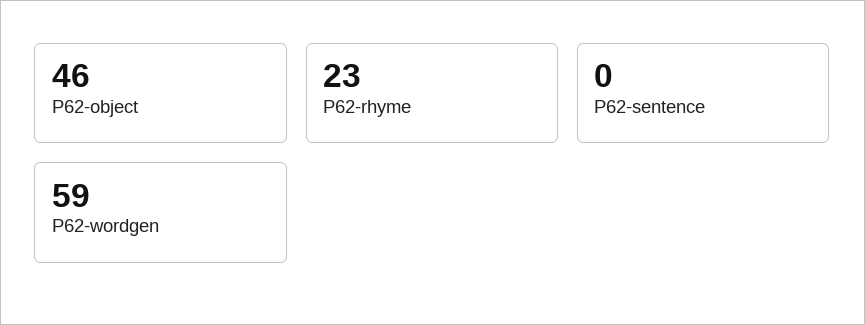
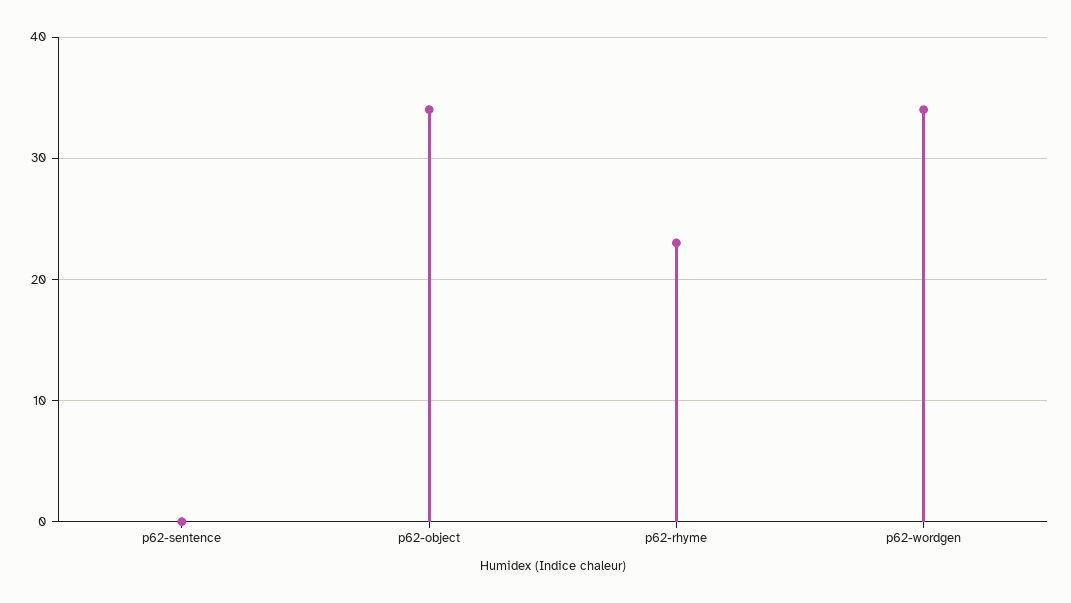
P62-object: 46 -> 34
P62-wordgen: 59 -> 34

